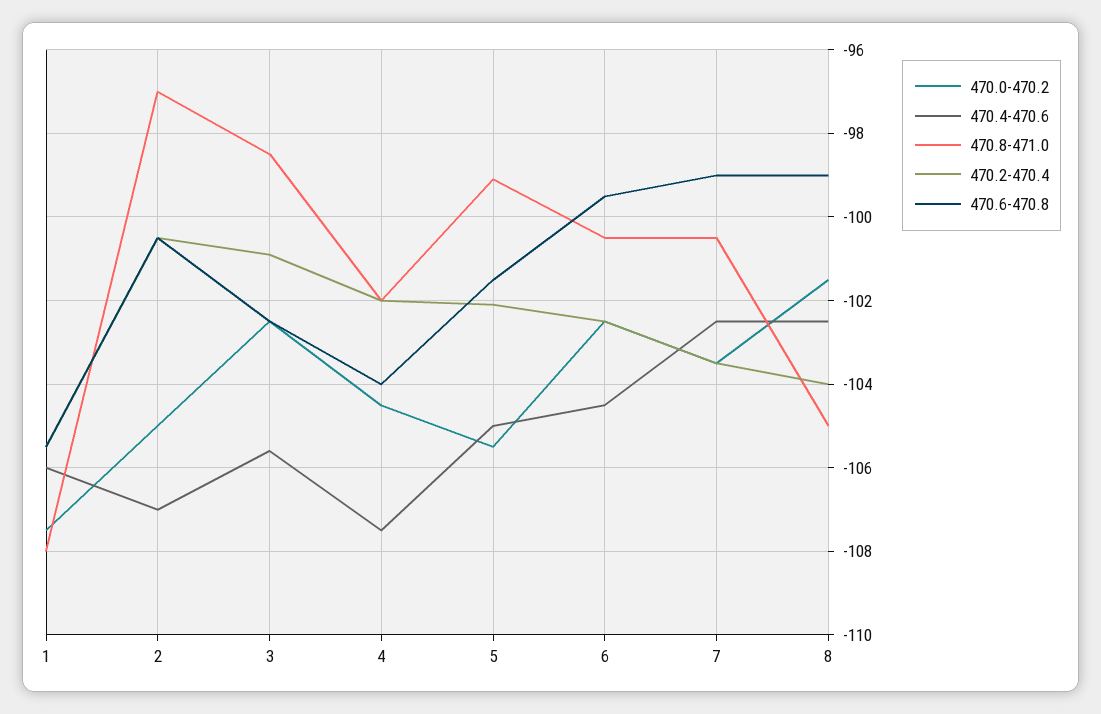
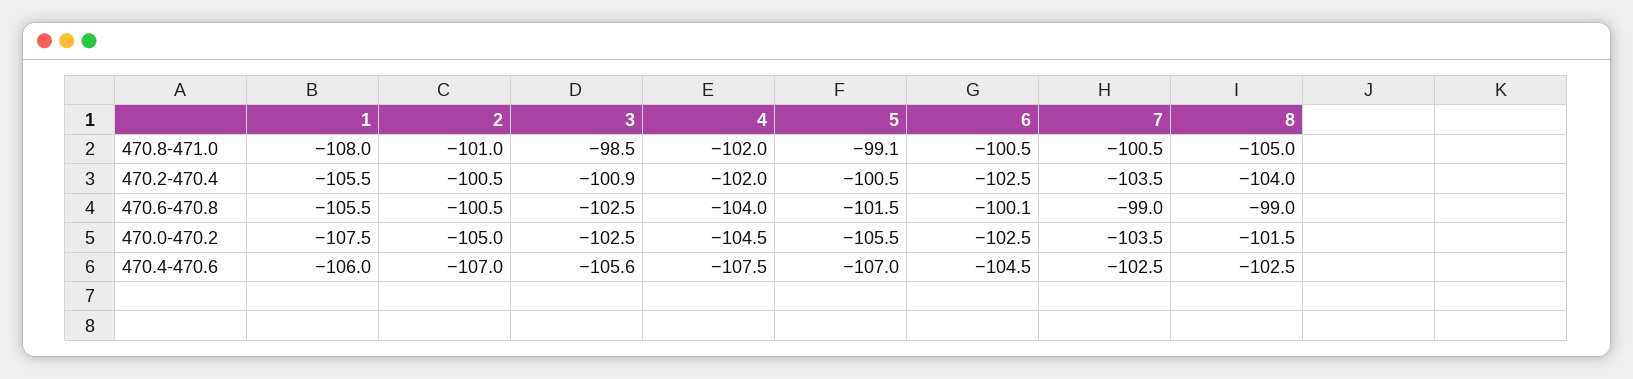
470.8-471.0, 2: -97 -> -101
470.4-470.6, 5: -105 -> -107
470.2-470.4, 5: -102 -> -100.5
470.6-470.8, 6: -99.5 -> -100.1

